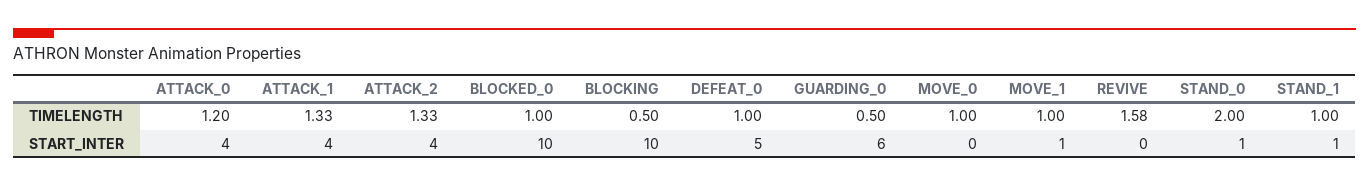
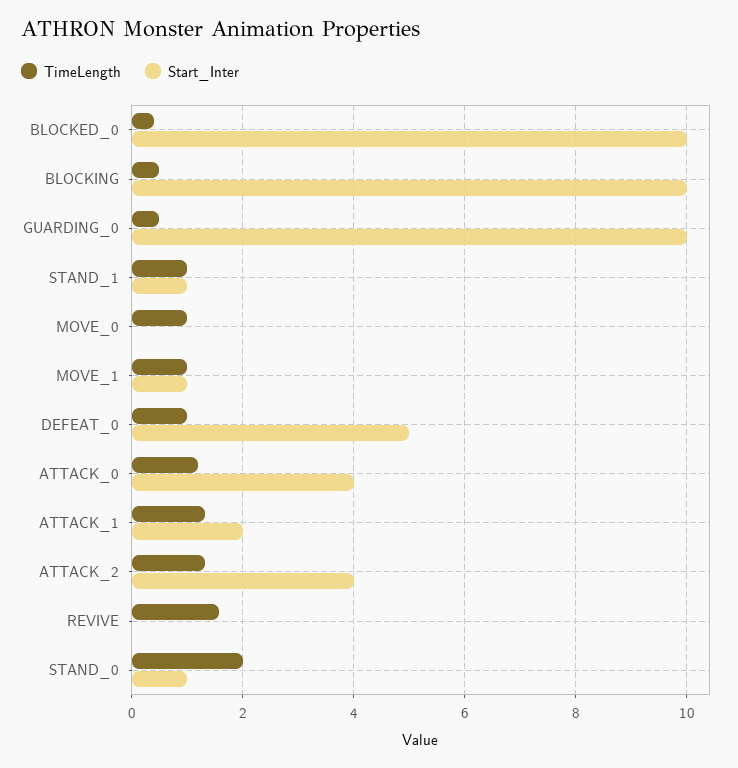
TIMELENGTH, BLOCKED_0: 1 -> 0.4
START_INTER, ATTACK_1: 4 -> 2
START_INTER, GUARDING_0: 6 -> 10

